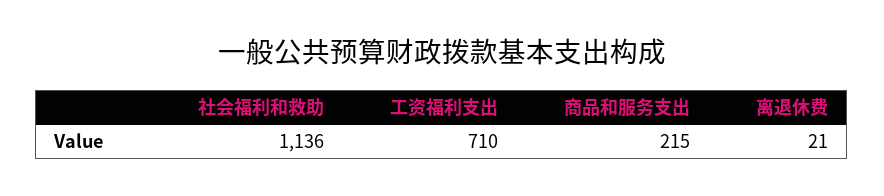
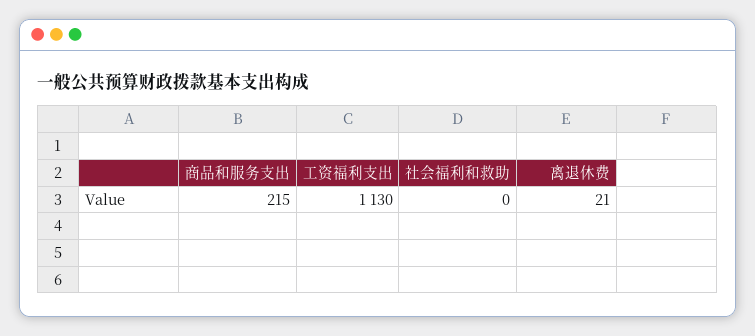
社会福利和救助: 1136 -> 0
工资福利支出: 710 -> 1130

